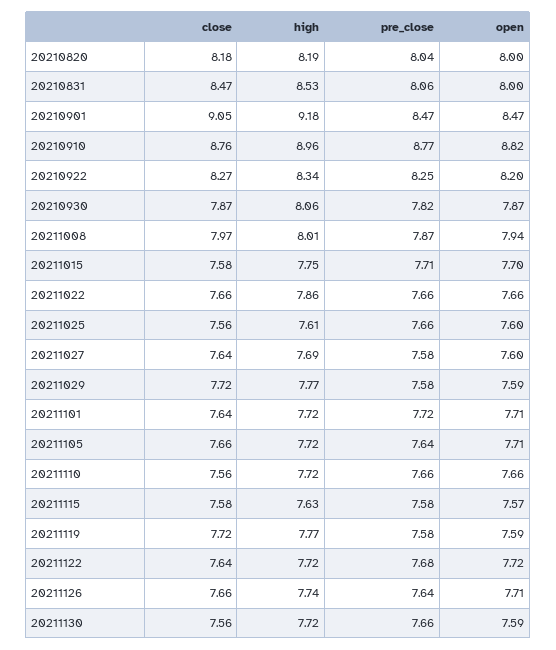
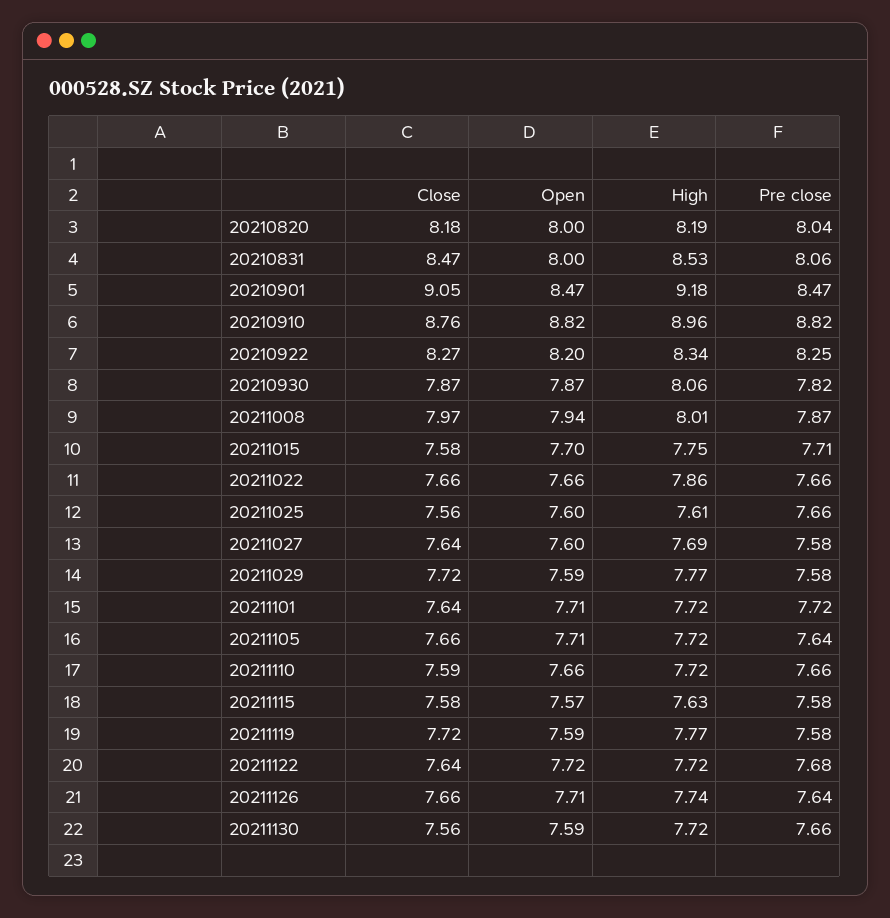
pre_close, 20210910: 8.77 -> 8.82
close, 20211110: 7.56 -> 7.59

